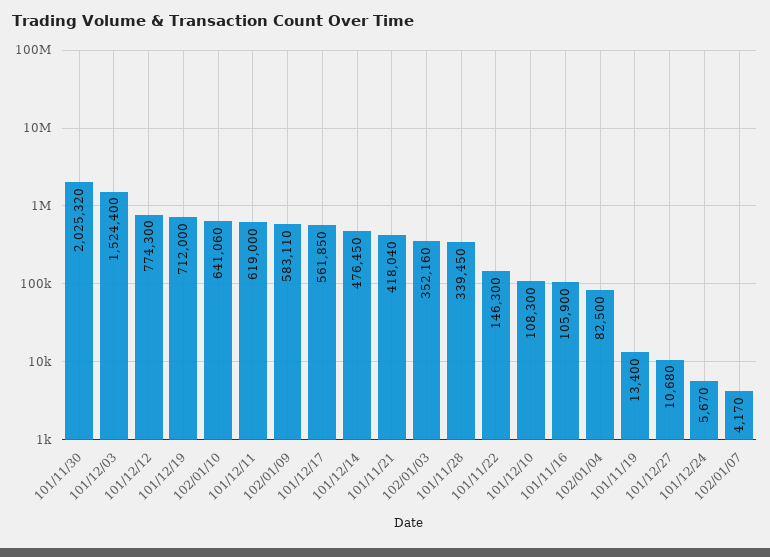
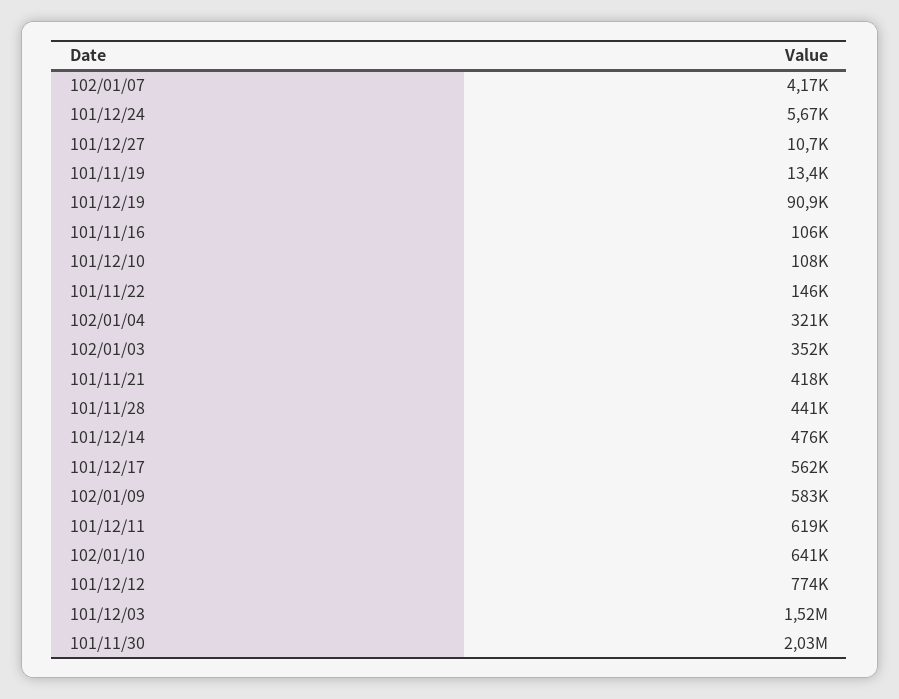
101/12/19: 712000 -> 90900
101/11/28: 339450 -> 441000
102/01/04: 82500 -> 321000

